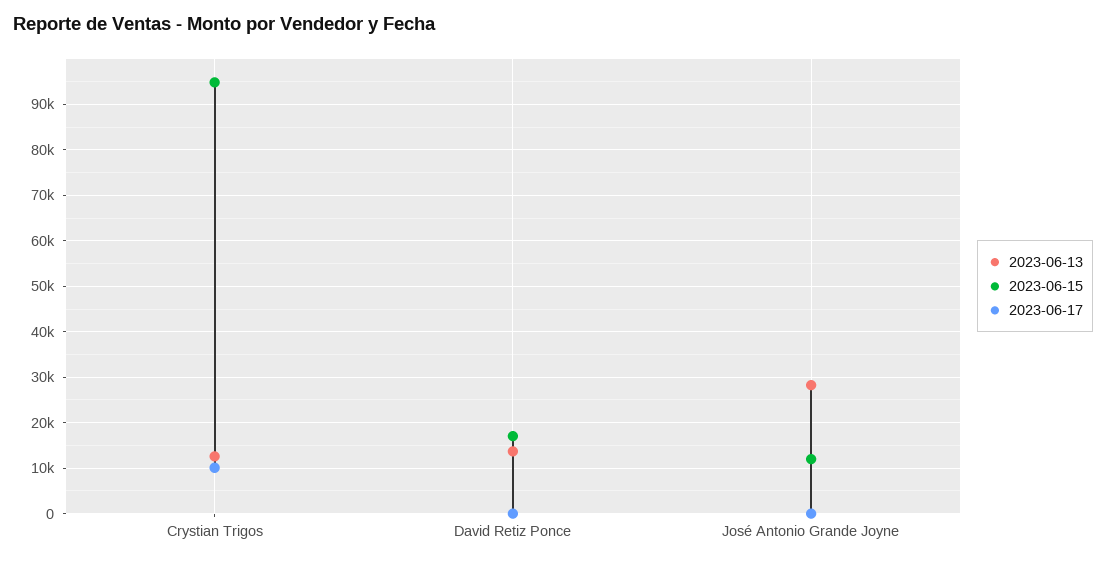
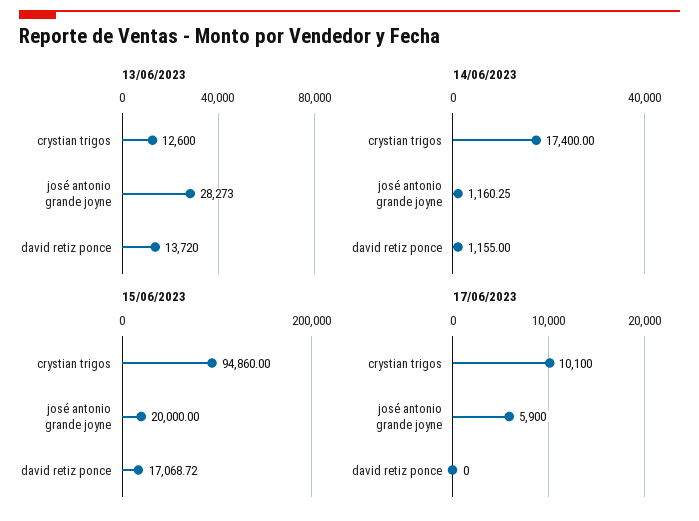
2023-06-15, José Antonio Grande Joyne: 12000 -> 20000
2023-06-17, José Antonio Grande Joyne: 0 -> 5900
14/06/2023, Crystian Trigos: none -> 17400
14/06/2023, José Antonio Grande Joyne: none -> 1160.25
14/06/2023, David Retiz Ponce: none -> 1155

